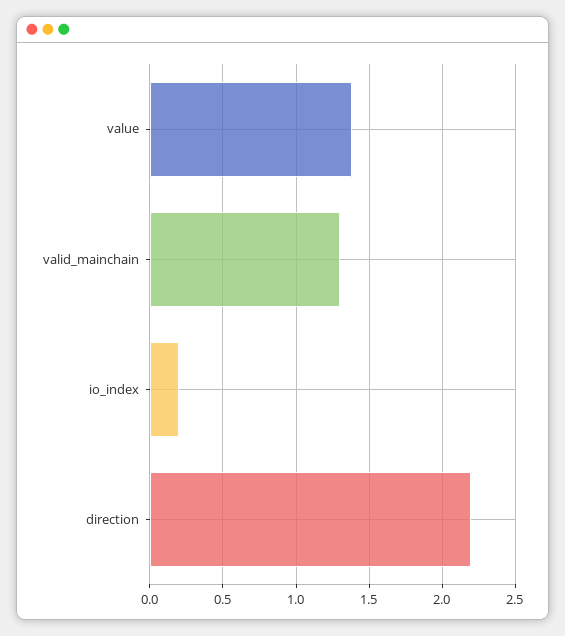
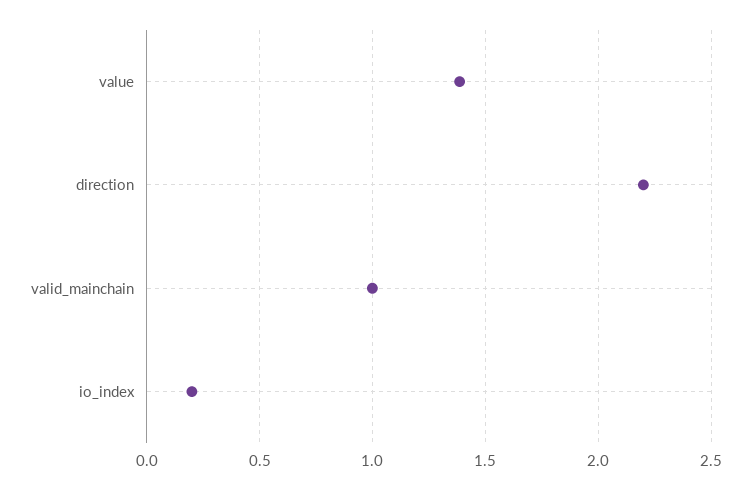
valid_mainchain: 1.3 -> 1

